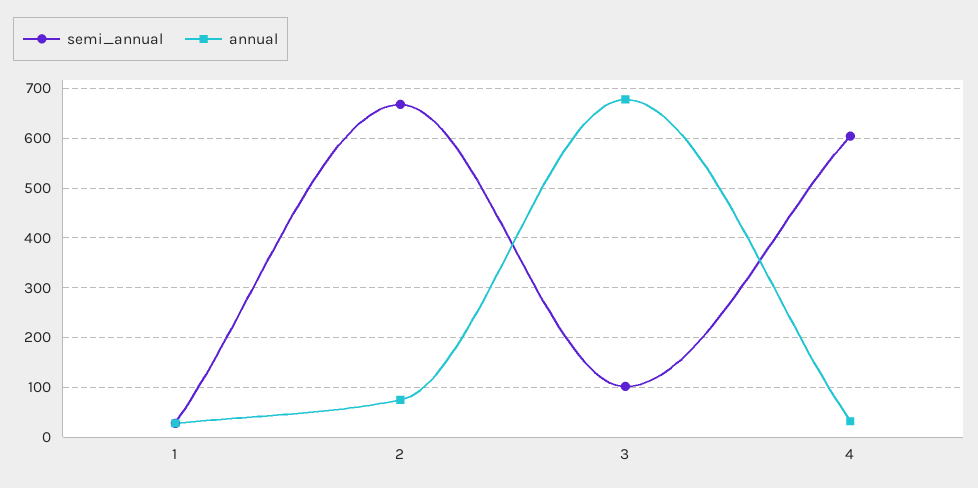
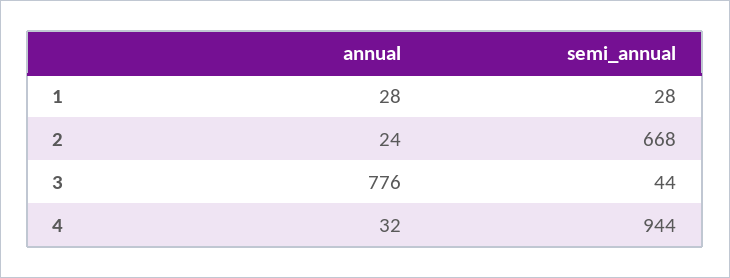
annual, 2: 80 -> 24
semi_annual, 3: 100 -> 44
annual, 3: 680 -> 776
semi_annual, 4: 600 -> 944

